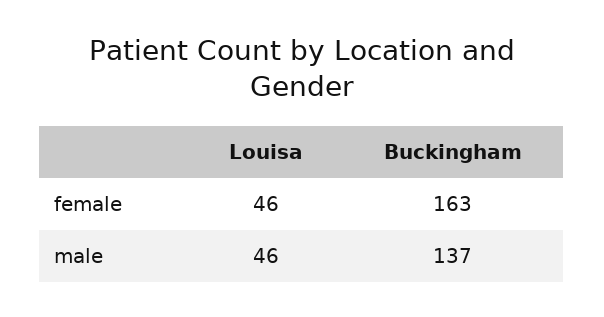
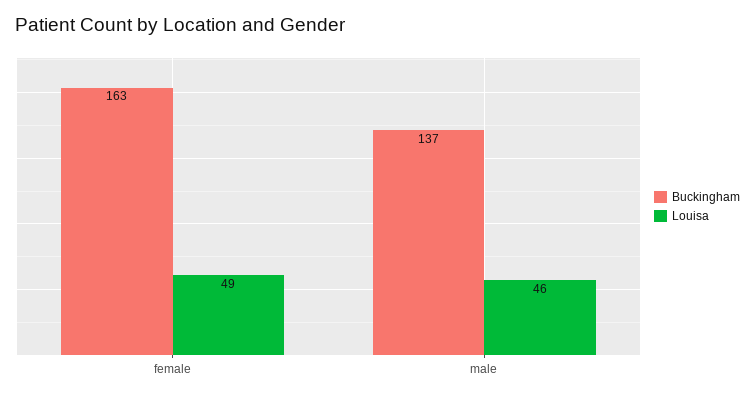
Louisa, female: 46 -> 49

